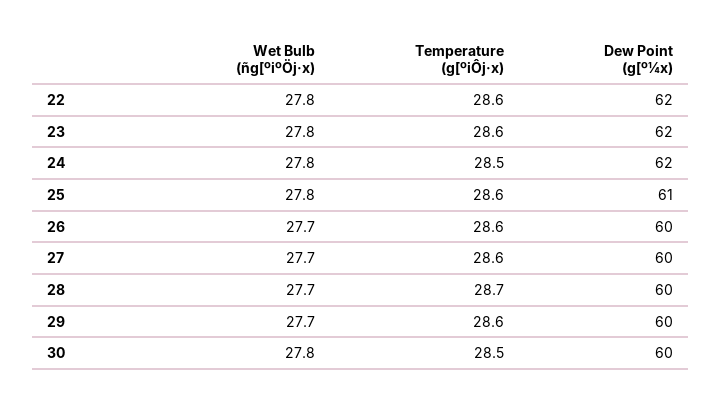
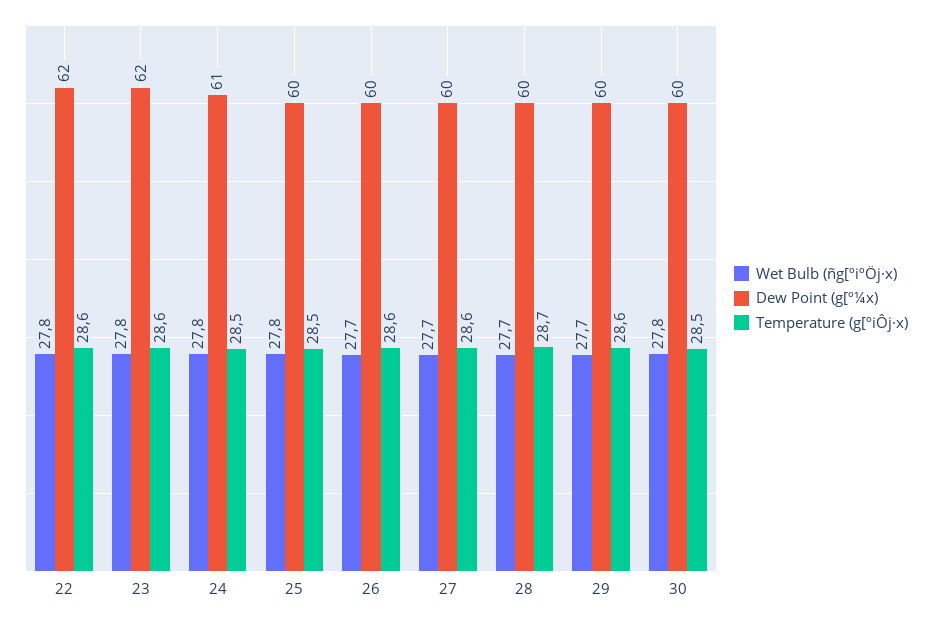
Dew Point (g[º¼x), 24: 62 -> 61
Temperature (g[ºiÔj·x), 25: 28.6 -> 28.5
Dew Point (g[º¼x), 25: 61 -> 60

